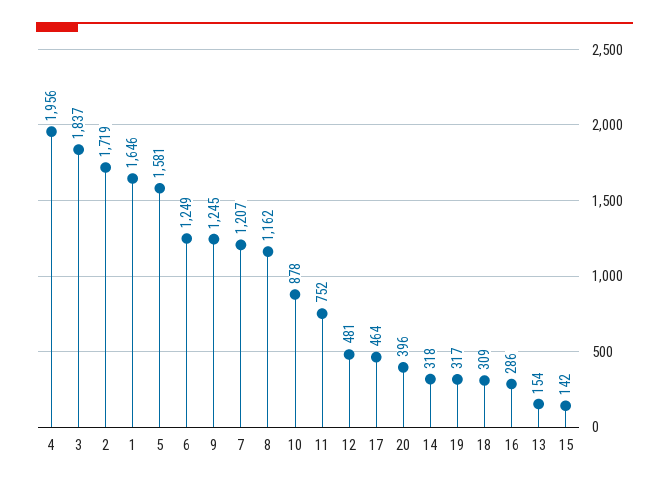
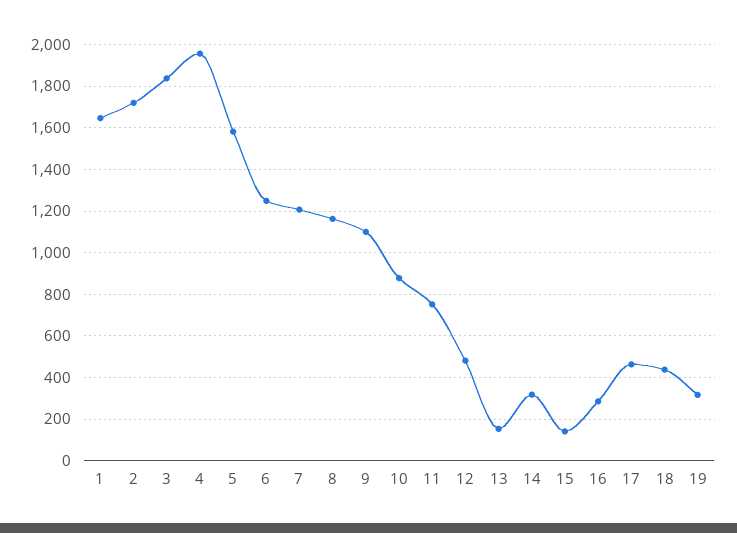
9: 1245 -> 1100
20: 396 -> none
18: 309 -> 450

